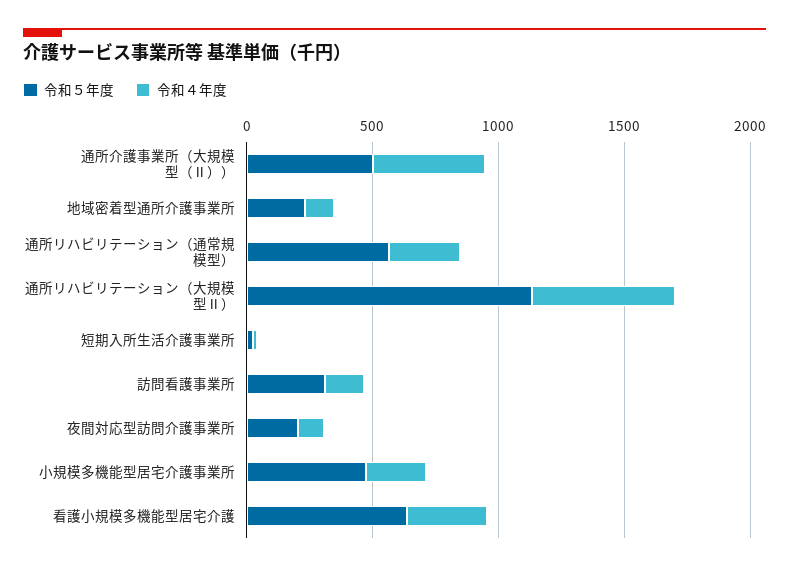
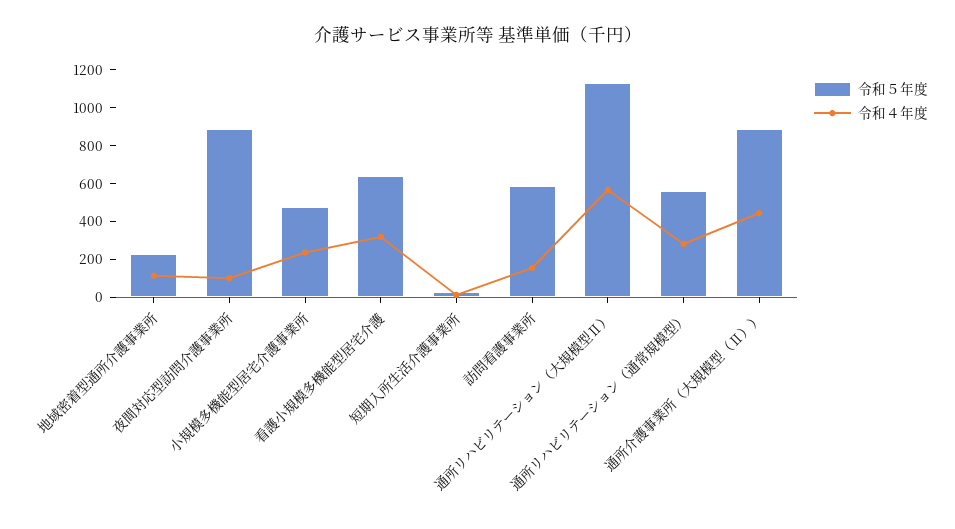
令和５年度, 通所介護事業所（大規模型（Ⅱ））: 500 -> 900
令和５年度, 訪問看護事業所: 300 -> 600
令和５年度, 夜間対応型訪問介護事業所: 200 -> 900

